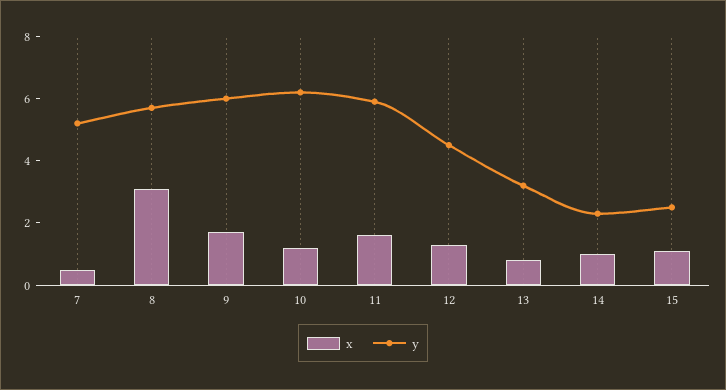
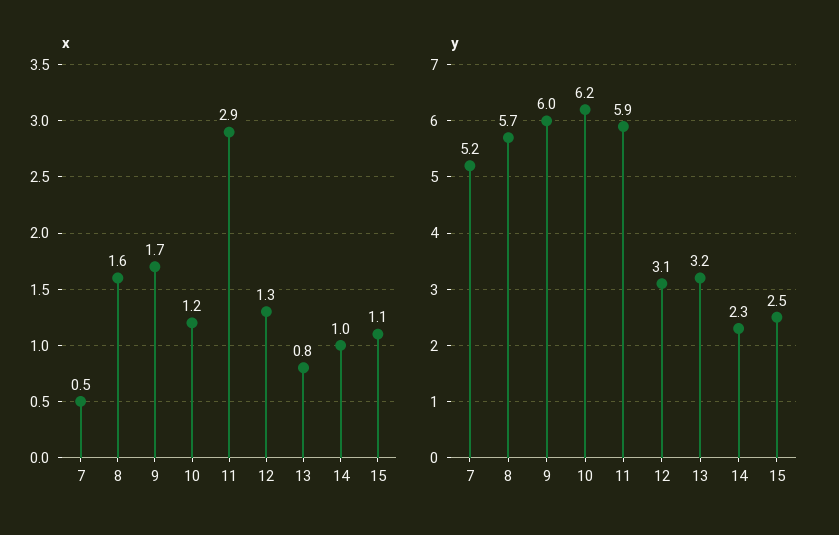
x, 8: 3 -> 1.6
x, 11: 1.5 -> 2.9
y, 12: 4.5 -> 3.1

